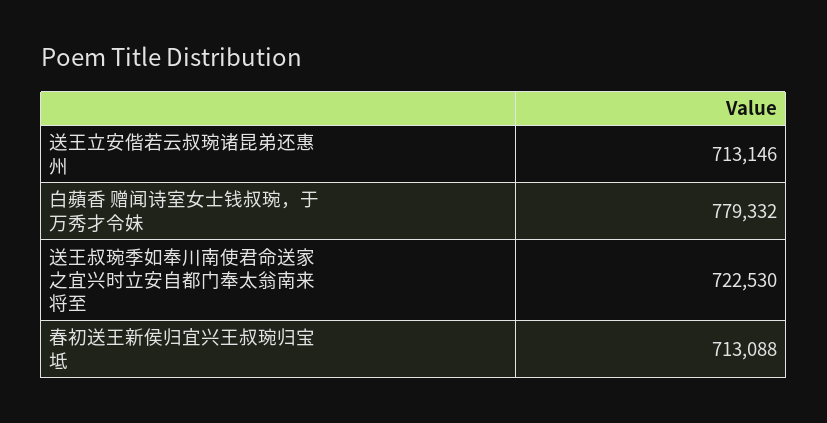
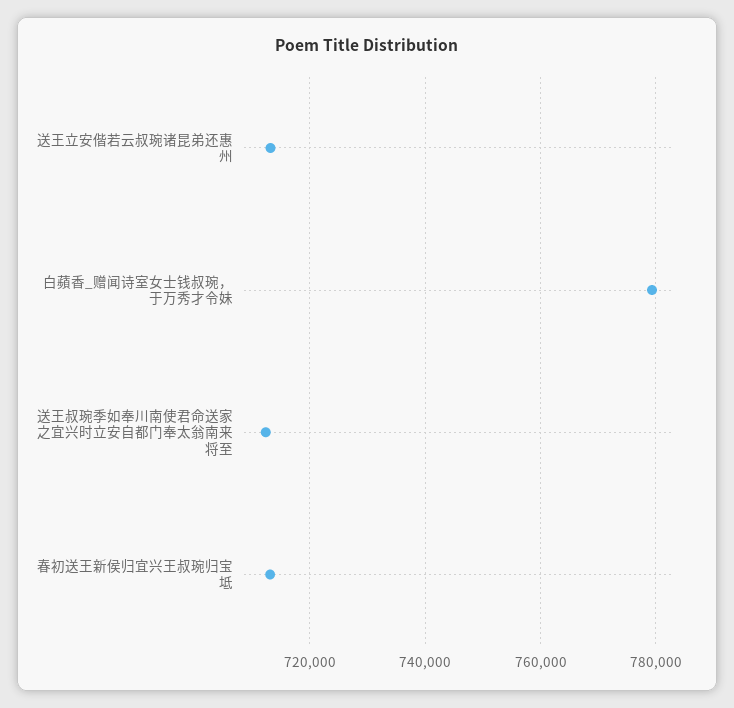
送王叔琬季如奉川南使君命送家之宜兴时立安自都门奉太翁南来将至: 722530 -> 712000

